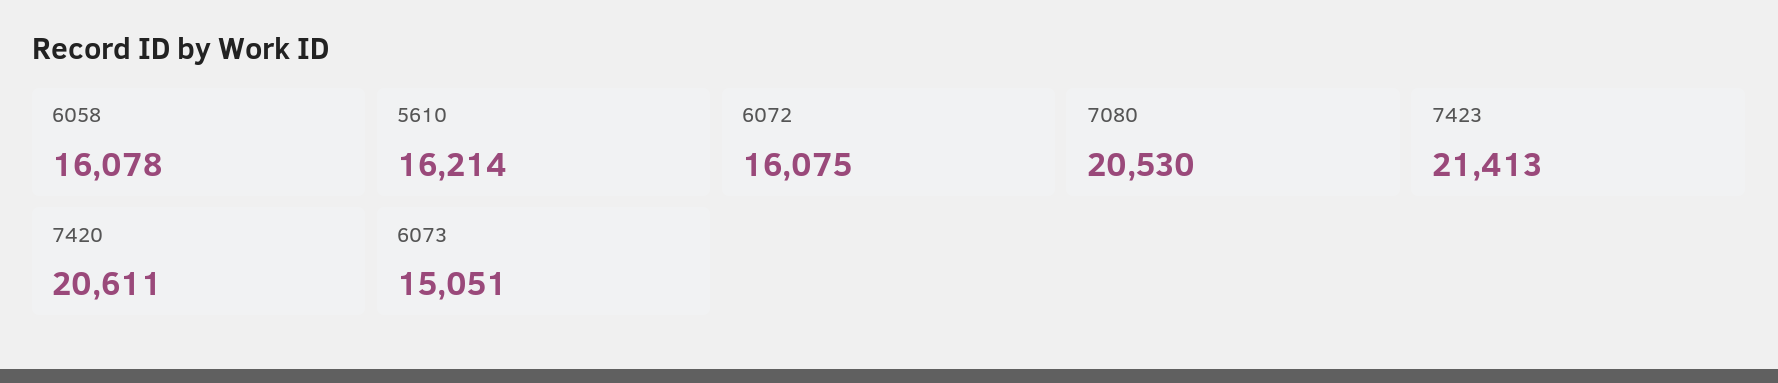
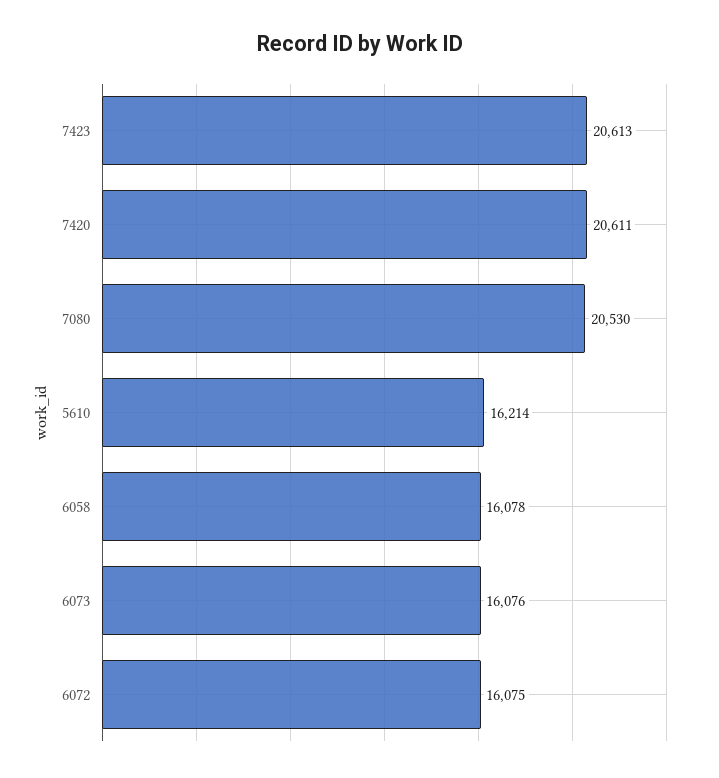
7423: 21413 -> 20613
6073: 15051 -> 16076

